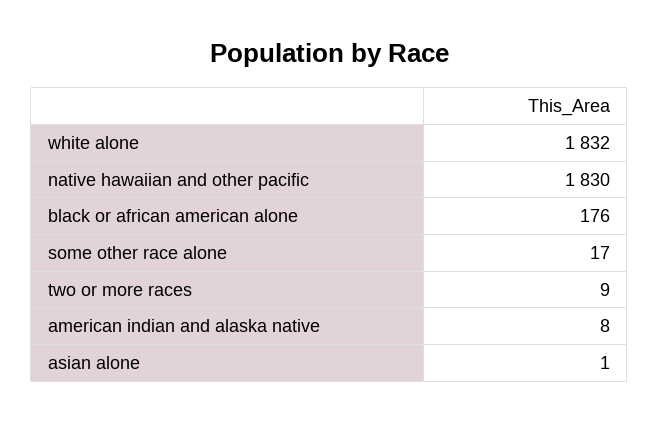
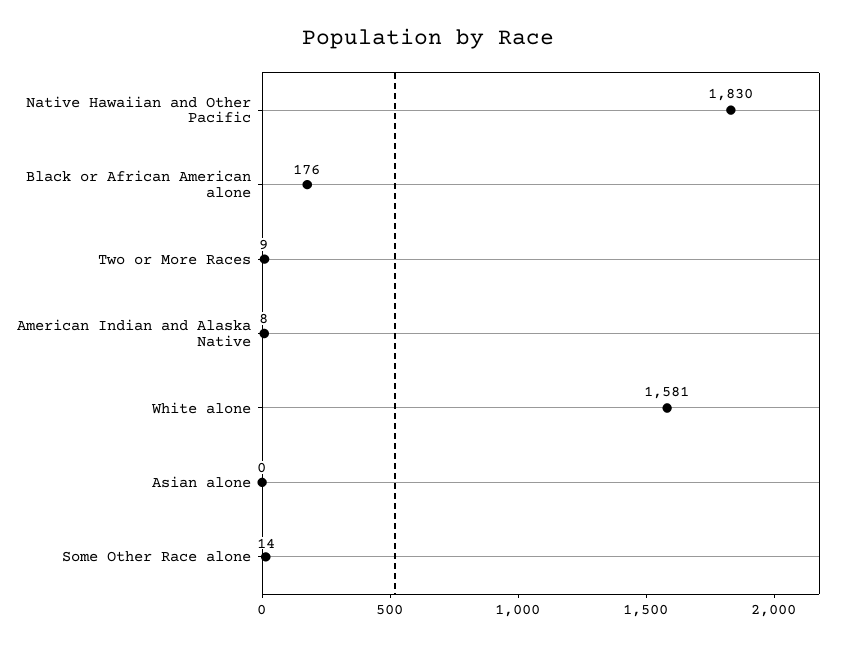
white alone: 1832 -> 1581
some other race alone: 17 -> 14
asian alone: 1 -> 0

